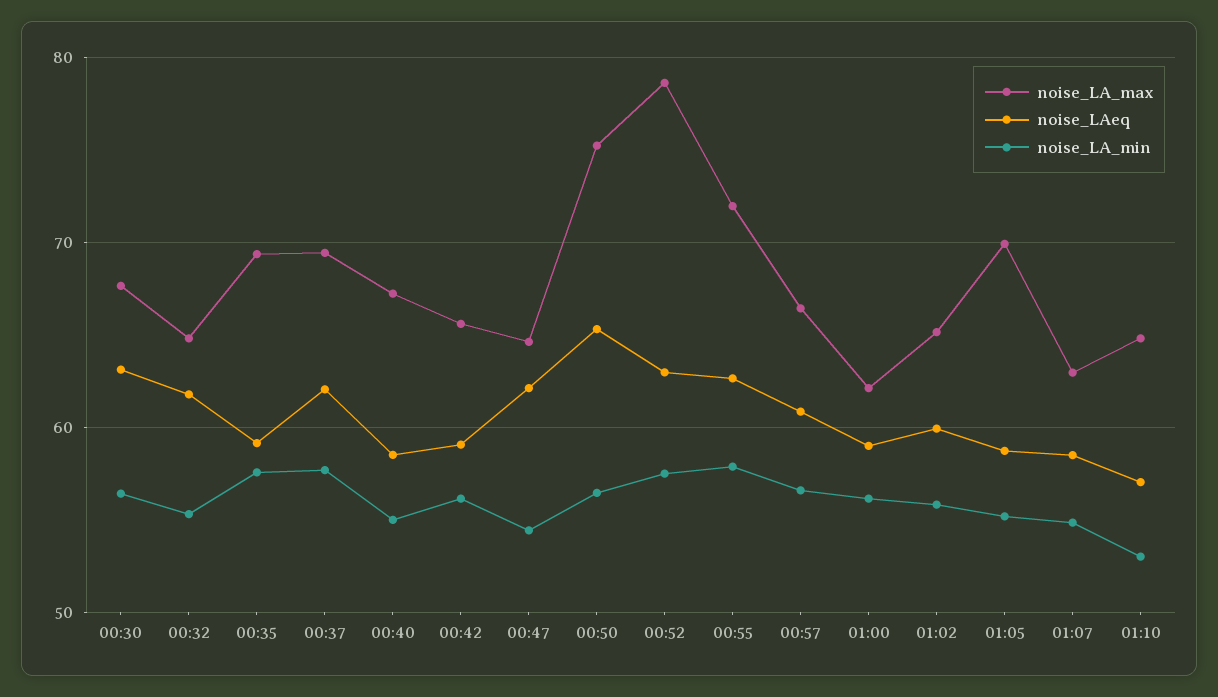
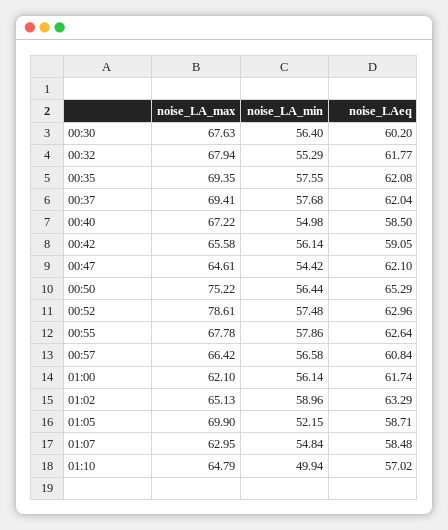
noise_LAeq, 00:30: 63 -> 60.2
noise_LA_max, 00:32: 65 -> 67.94
noise_LAeq, 00:35: 59 -> 62.08
noise_LA_max, 00:55: 72 -> 67.78
noise_LAeq, 01:00: 59 -> 61.74
noise_LAeq, 01:02: 60 -> 63.29
noise_LA_min, 01:02: 56 -> 58.96
noise_LA_min, 01:05: 55 -> 52.15
noise_LA_min, 01:10: 53 -> 49.94

